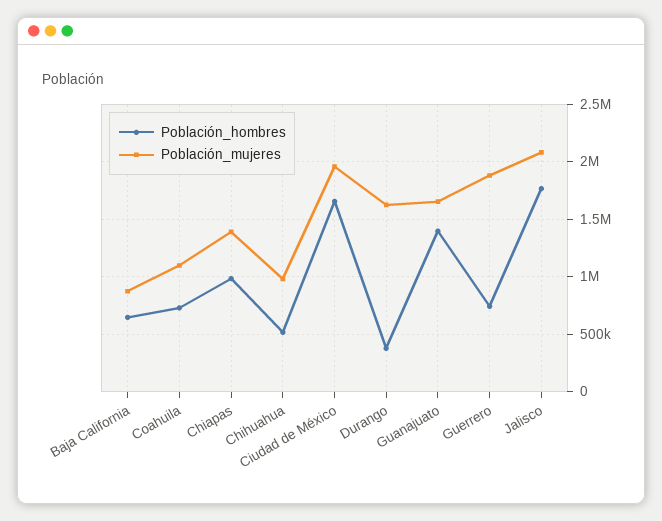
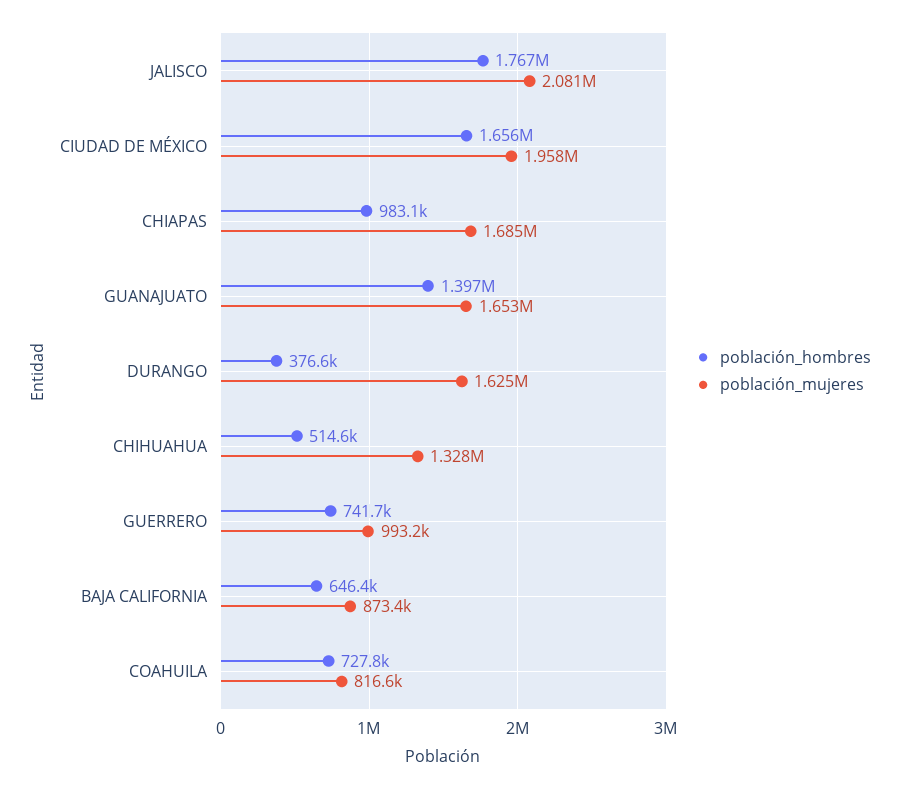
Población_mujeres, Coahuila: 1100000 -> 816600
Población_mujeres, Chiapas: 1400000 -> 1685000
Población_mujeres, Chihuahua: 1000000 -> 1328000
Población_mujeres, Guerrero: 1900000 -> 993200

